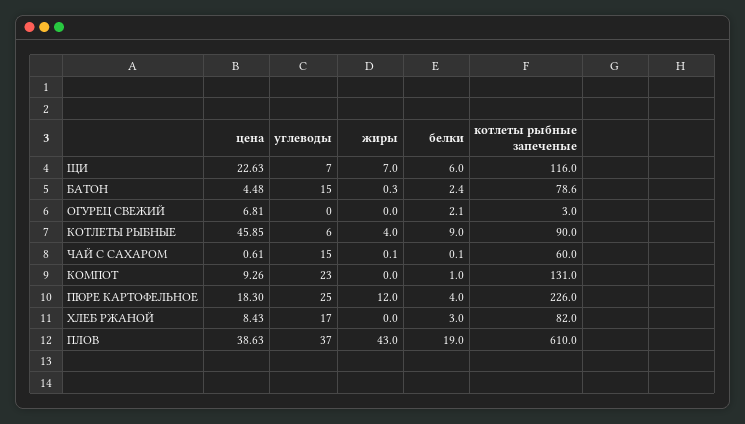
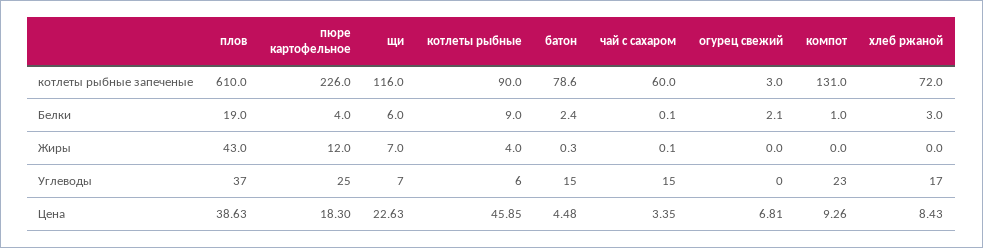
цена, ЧАЙ С САХАРОМ: 0.61 -> 3.35
котлеты рыбные запеченые, ХЛЕБ РЖАНОЙ: 82 -> 72

